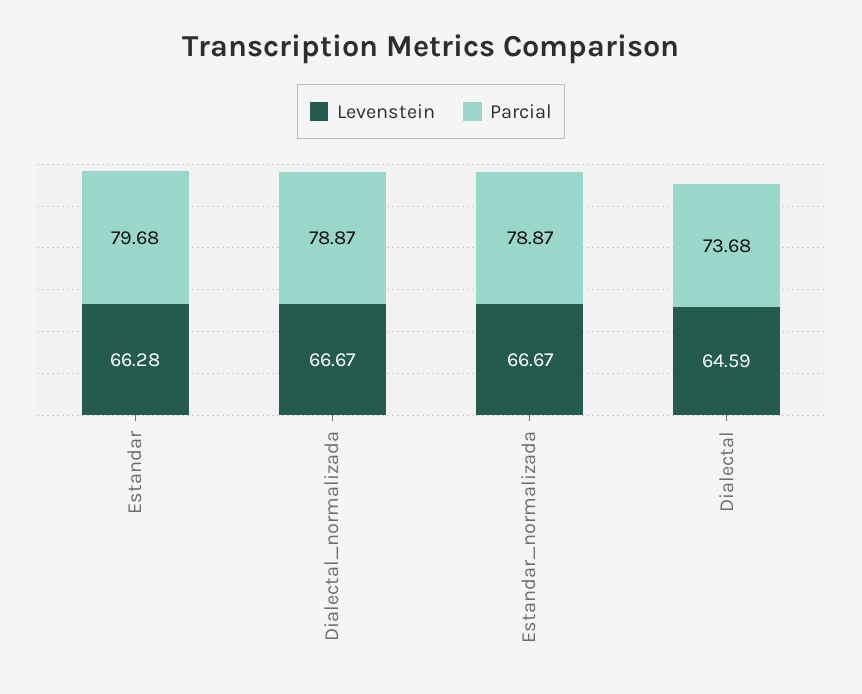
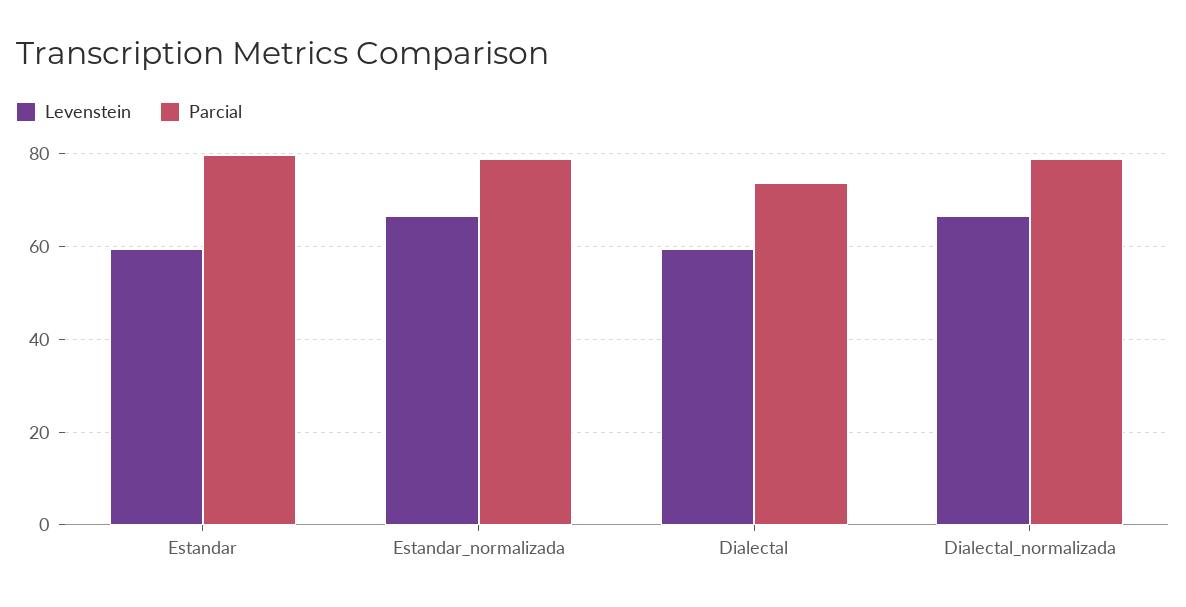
Levenstein, Estandar: 66.28 -> 60
Levenstein, Dialectal: 64.59 -> 60

